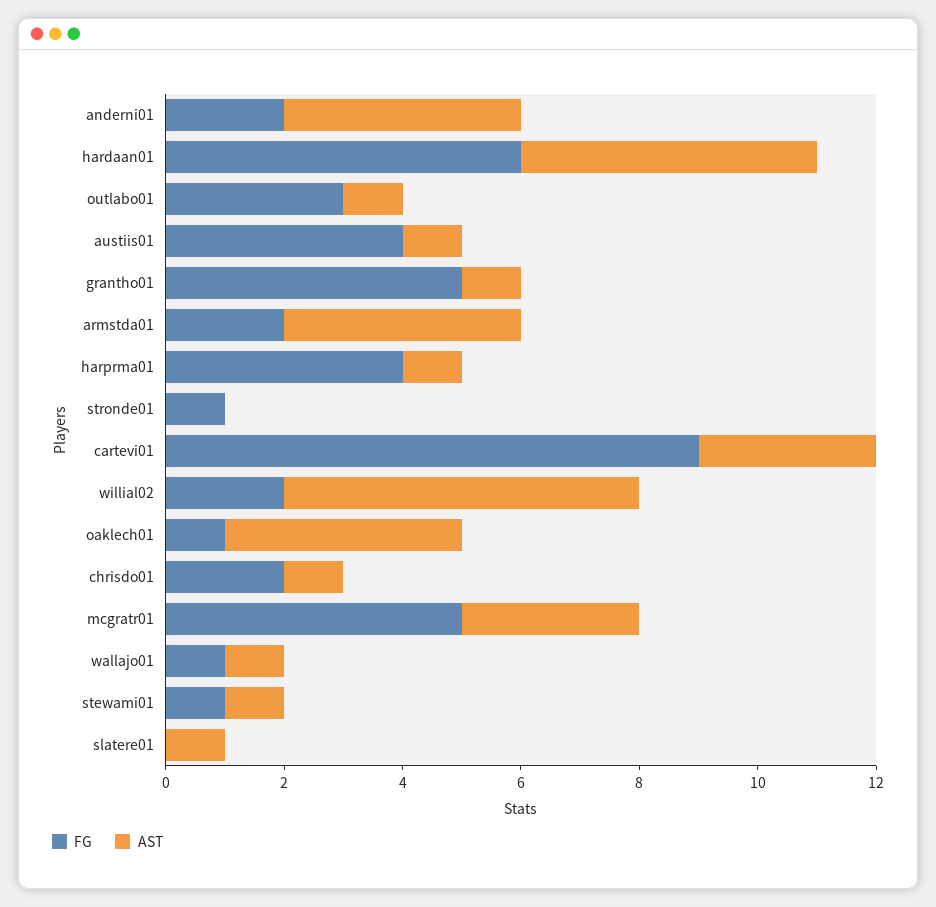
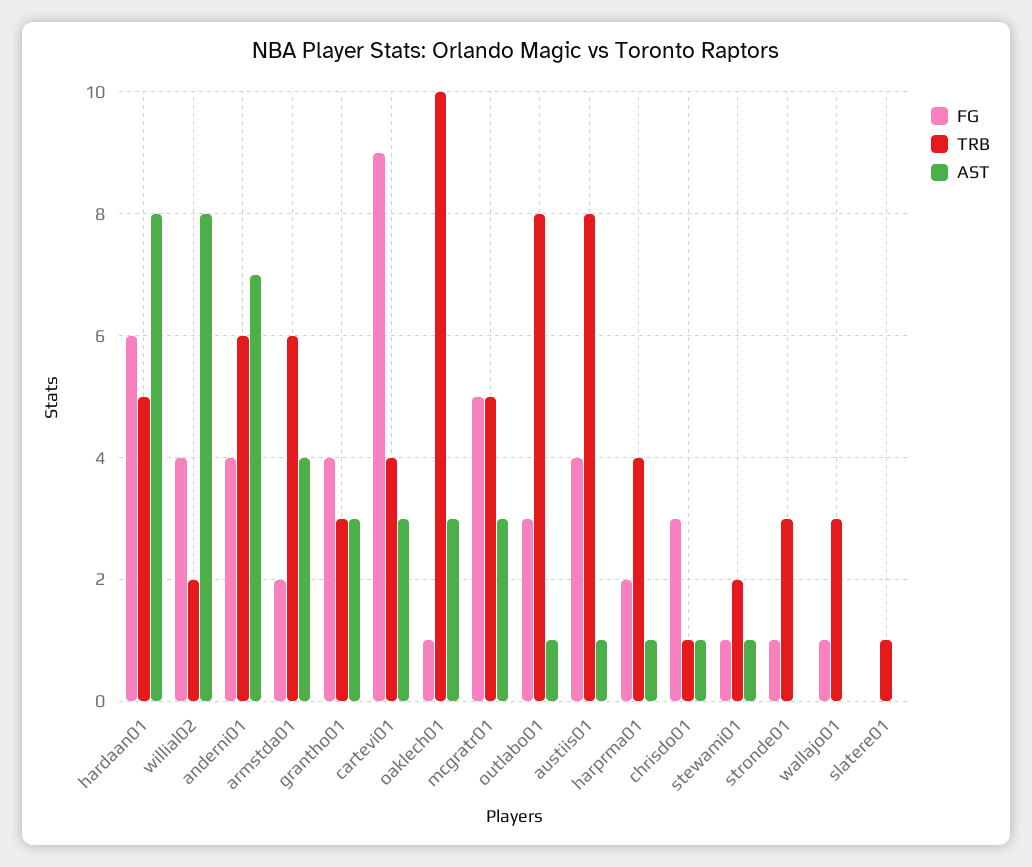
FG, anderni01: 2 -> 4
AST, anderni01: 4 -> 7
AST, hardaan01: 5 -> 8
FG, grantho01: 5 -> 4
AST, grantho01: 1 -> 3
FG, harprma01: 4 -> 2
FG, willial02: 2 -> 4
AST, willial02: 6 -> 8
AST, oaklech01: 4 -> 3
FG, chrisdo01: 2 -> 3
AST, wallajo01: 1 -> 0
AST, slatere01: 1 -> 0
TRB, hardaan01: none -> 5
TRB, willial02: none -> 2
TRB, anderni01: none -> 6
TRB, armstda01: none -> 6
TRB, grantho01: none -> 3
TRB, cartevi01: none -> 4
TRB, oaklech01: none -> 10
TRB, mcgratr01: none -> 5
TRB, outlabo01: none -> 8
TRB, austiis01: none -> 8
TRB, harprma01: none -> 4
TRB, chrisdo01: none -> 1
TRB, stewami01: none -> 2
TRB, stronde01: none -> 3
TRB, wallajo01: none -> 3
TRB, slatere01: none -> 1

